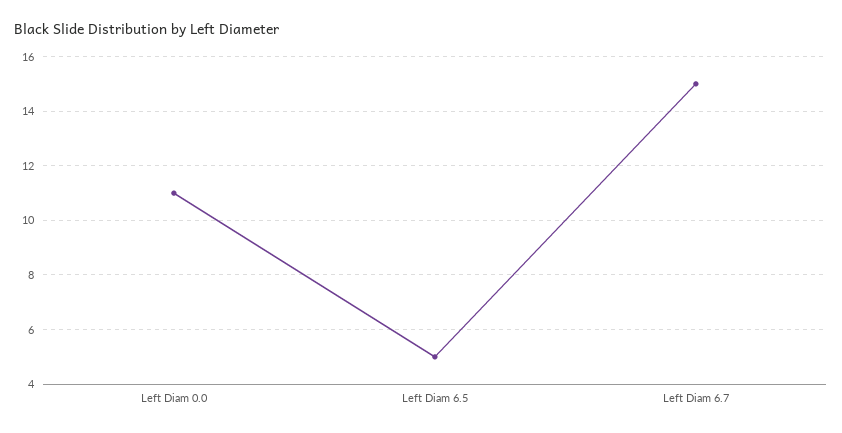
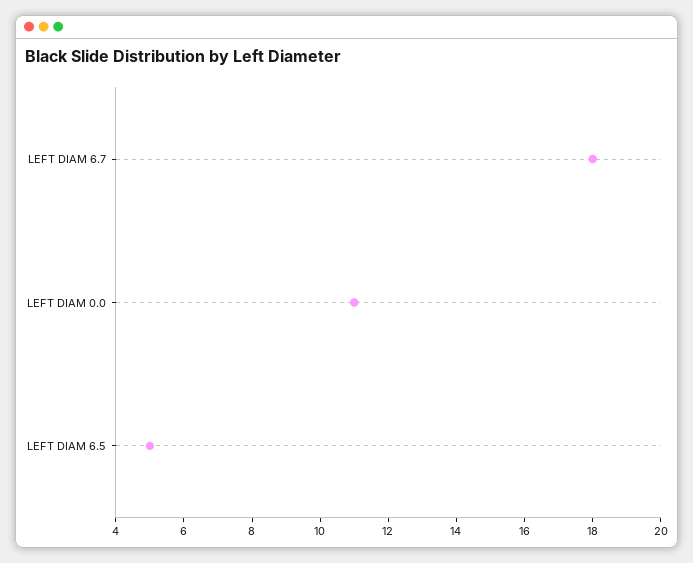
Left Diam 6.7: 15 -> 18

